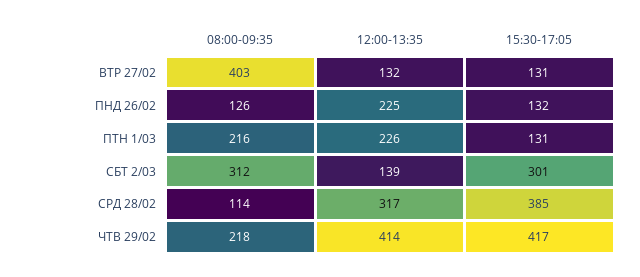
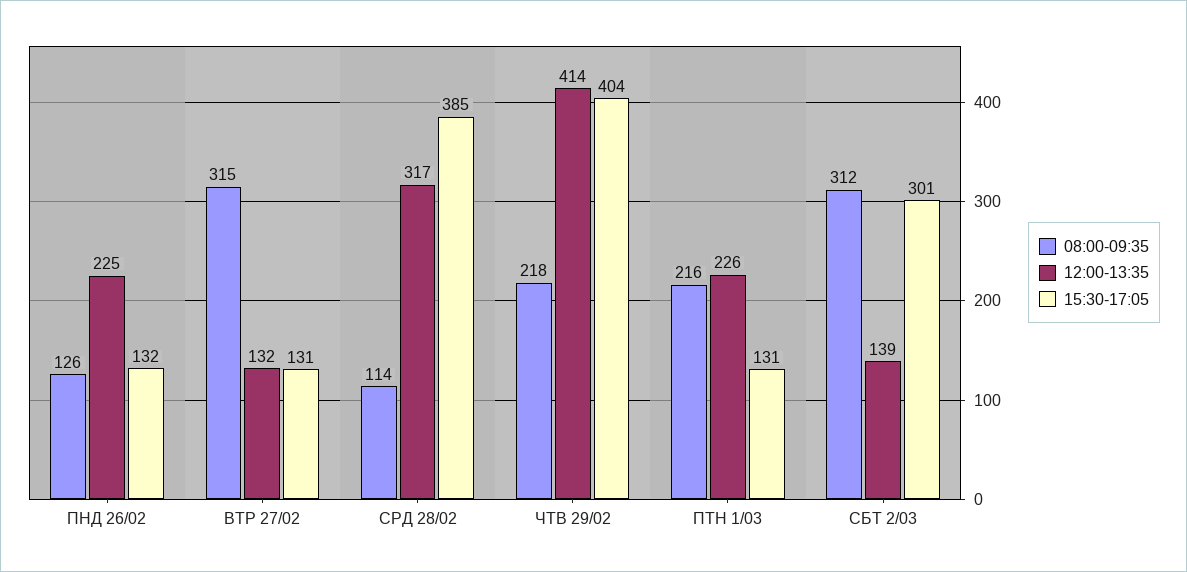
08:00-09:35, ВТР 27/02: 403 -> 315
15:30-17:05, ЧТВ 29/02: 417 -> 404

